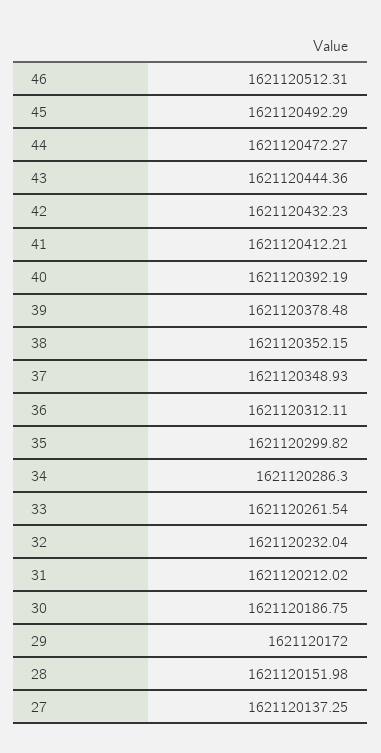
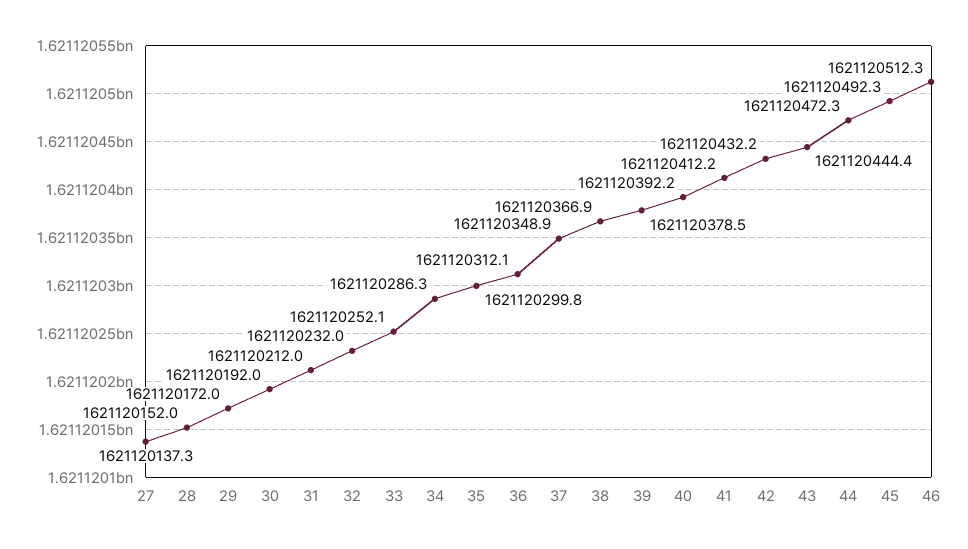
38: 1621120352.15 -> 1621120366.9
33: 1621120261.54 -> 1621120252.1
30: 1621120186.75 -> 1621120192

